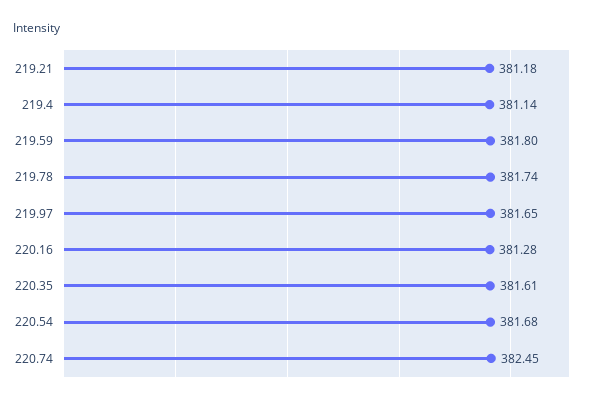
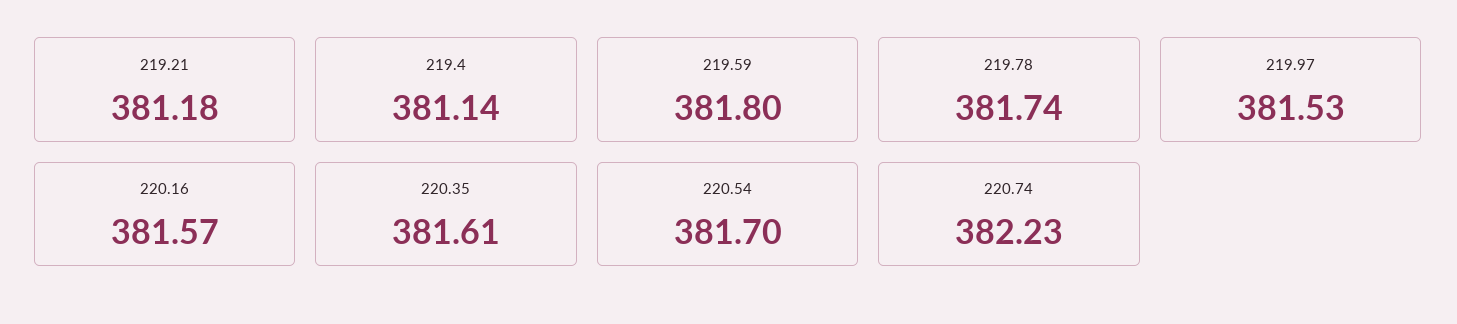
219.97: 381.65 -> 381.53
220.16: 381.28 -> 381.57
220.54: 381.68 -> 381.7
220.74: 382.45 -> 382.23

